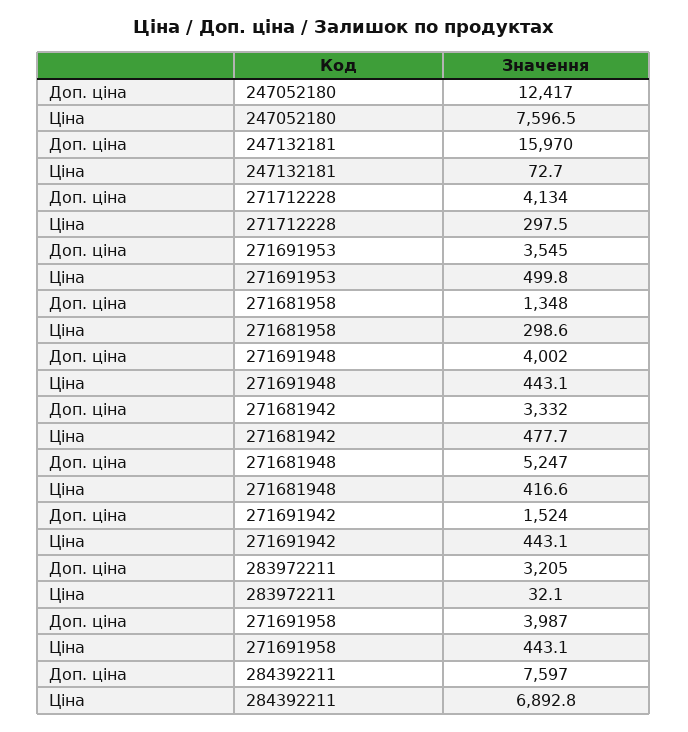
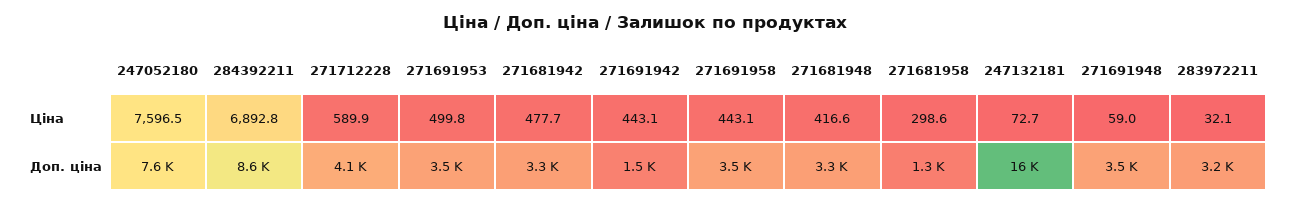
Доп. ціна, 247052180: 12417 -> 7600
Ціна, 271712228: 297.5 -> 589.9
Доп. ціна, 271691948: 4002 -> 3500
Ціна, 271691948: 443.1 -> 59
Доп. ціна, 271681948: 5247 -> 3300
Доп. ціна, 271691958: 3987 -> 3500
Доп. ціна, 284392211: 7597 -> 8600

